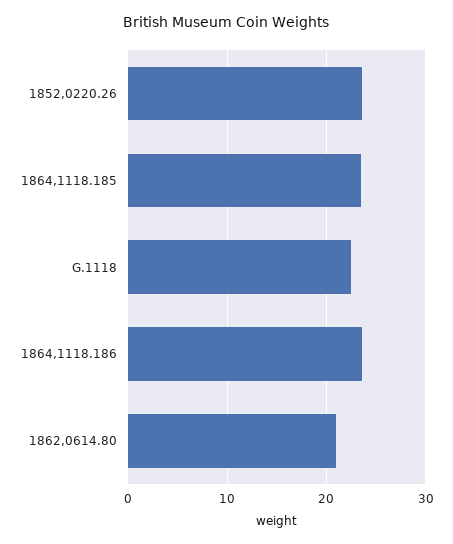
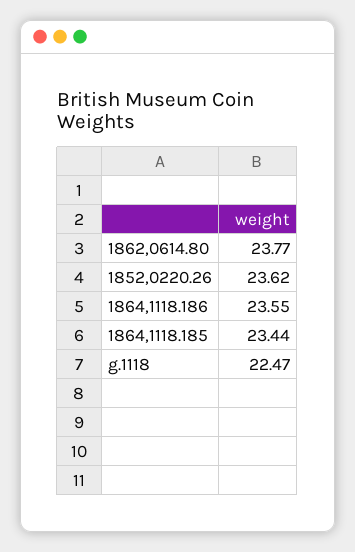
1862,0614.80: 21 -> 23.77

